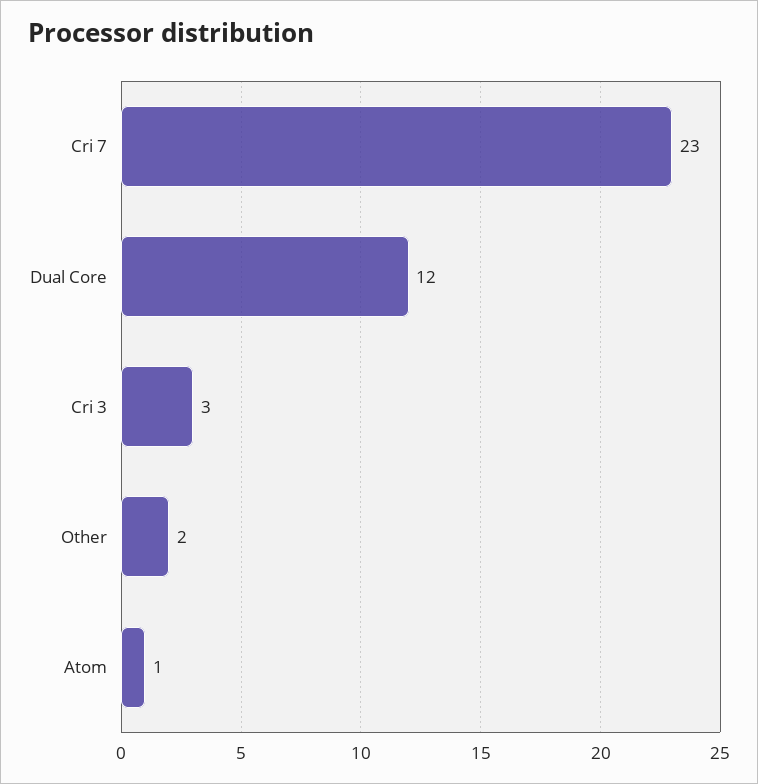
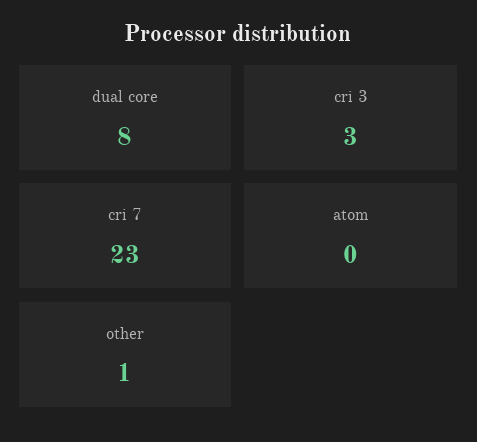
Dual Core: 12 -> 8
Other: 2 -> 1
Atom: 1 -> 0

